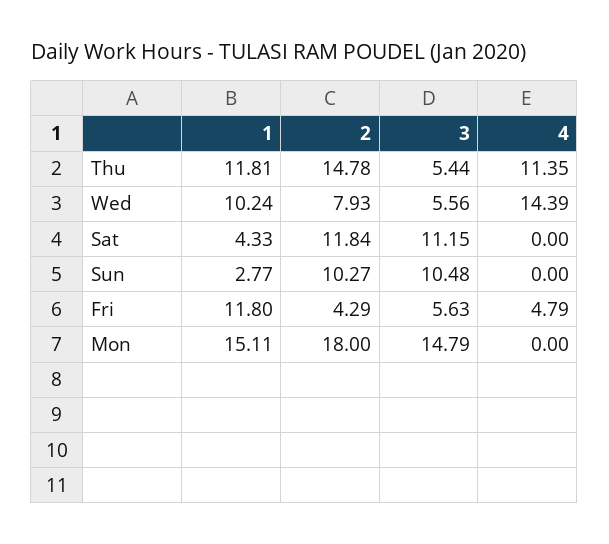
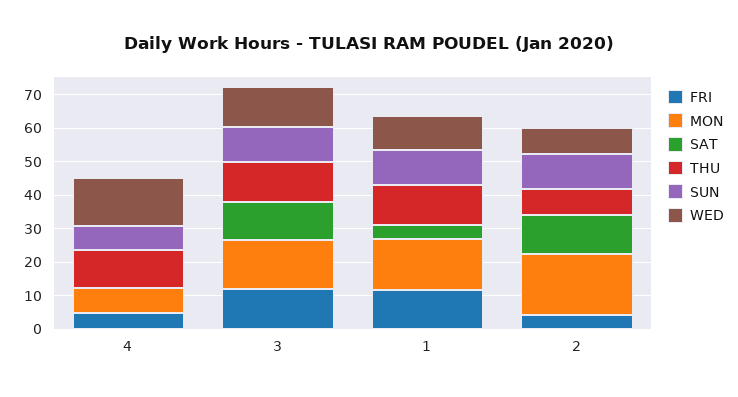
Thu, 2: 14.78 -> 7.5
Thu, 3: 5.44 -> 12.5
Wed, 3: 5.56 -> 12.5
Sun, 1: 2.77 -> 10
Sun, 4: 0 -> 7.5
Fri, 3: 5.63 -> 12.5
Mon, 4: 0 -> 7.5

